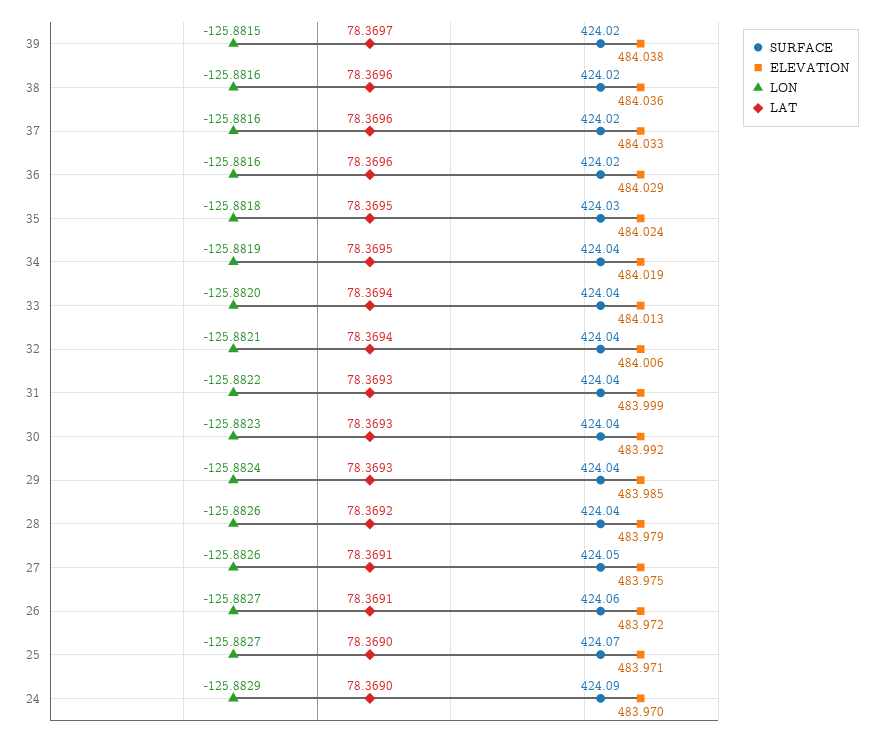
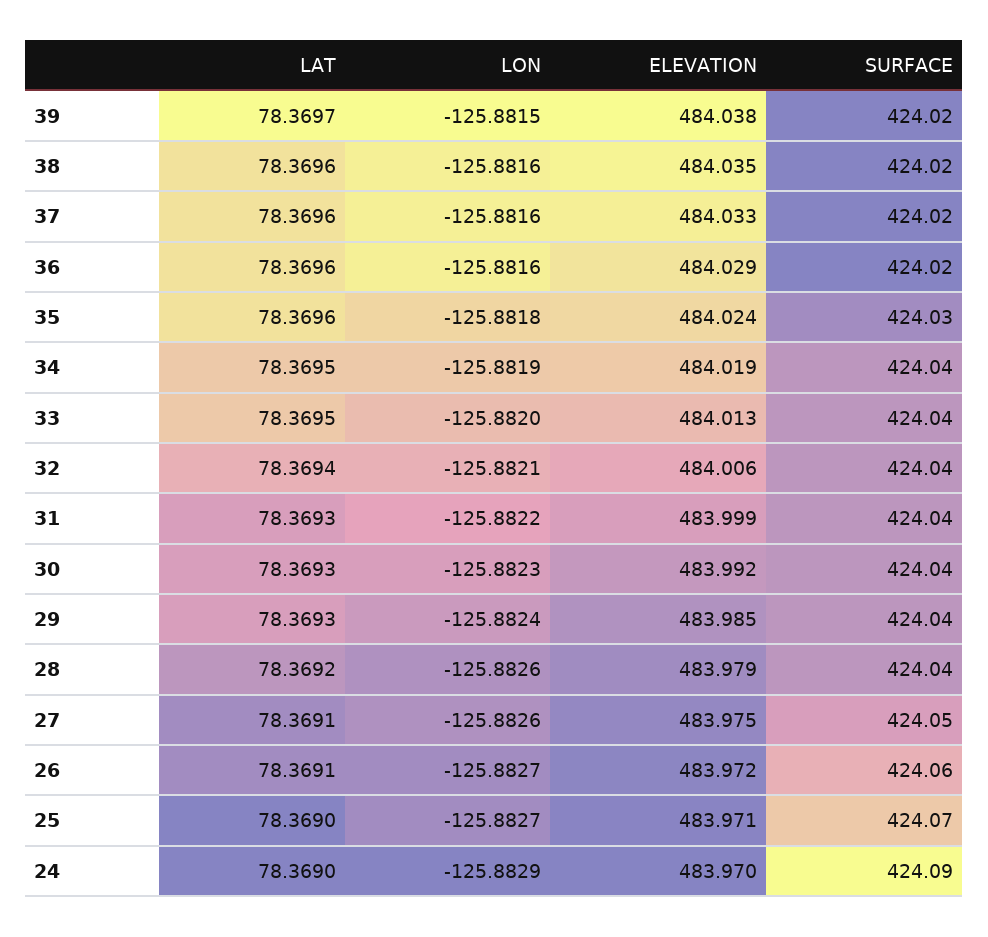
ELEVATION, 38: 484.036 -> 484.035
LAT, 35: 78.3695 -> 78.3696
LAT, 33: 78.3694 -> 78.3695

